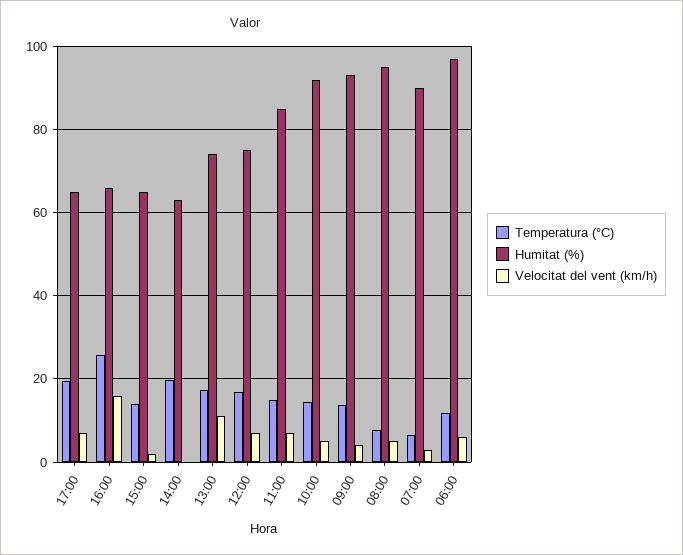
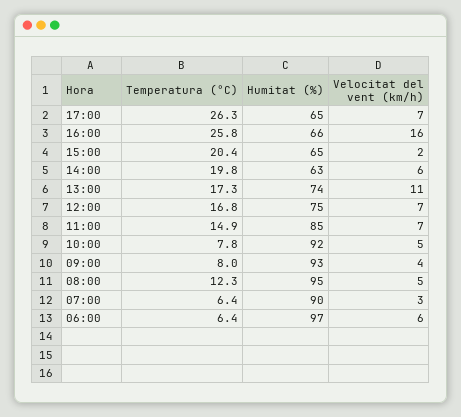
Temperatura (°C), 17:00: 20 -> 26.3
Temperatura (°C), 15:00: 14 -> 20.4
Velocitat del vent (km/h), 14:00: 0 -> 6
Temperatura (°C), 10:00: 14 -> 7.8
Temperatura (°C), 09:00: 14 -> 8
Temperatura (°C), 08:00: 8 -> 12.3
Temperatura (°C), 06:00: 12 -> 6.4

